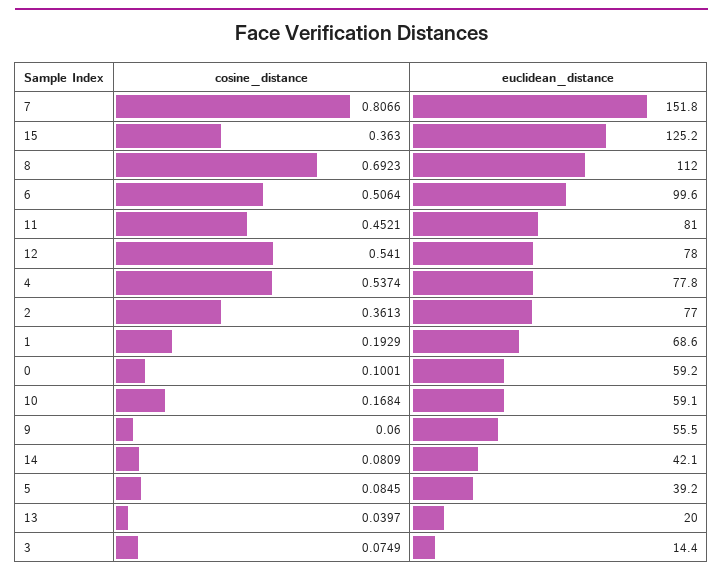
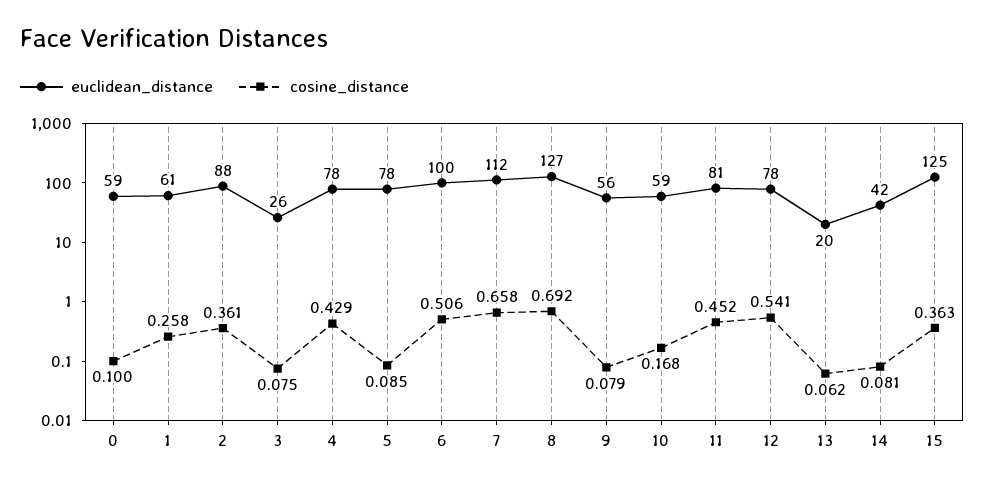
cosine_distance, 7: 0.8066 -> 0.658
euclidean_distance, 7: 151.8 -> 112
euclidean_distance, 8: 112 -> 127
cosine_distance, 4: 0.5374 -> 0.429
euclidean_distance, 2: 77 -> 88
cosine_distance, 1: 0.1929 -> 0.258
euclidean_distance, 1: 68.6 -> 61
cosine_distance, 9: 0.06 -> 0.079
euclidean_distance, 5: 39.2 -> 78
cosine_distance, 13: 0.0397 -> 0.062
euclidean_distance, 3: 14.4 -> 26

